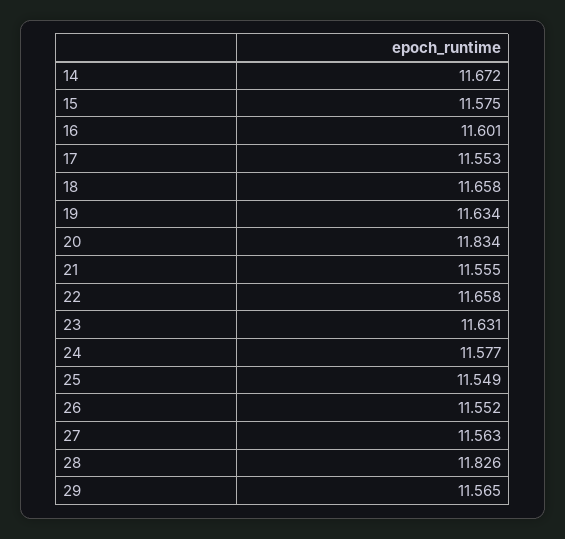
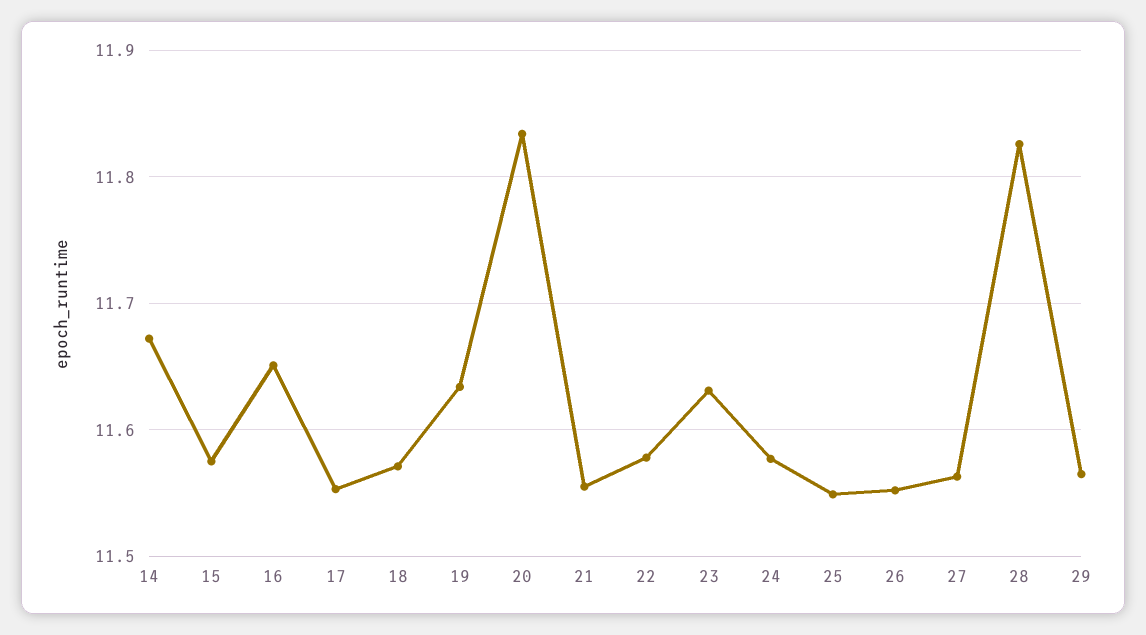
16: 11.601 -> 11.65
18: 11.658 -> 11.57
22: 11.658 -> 11.58

